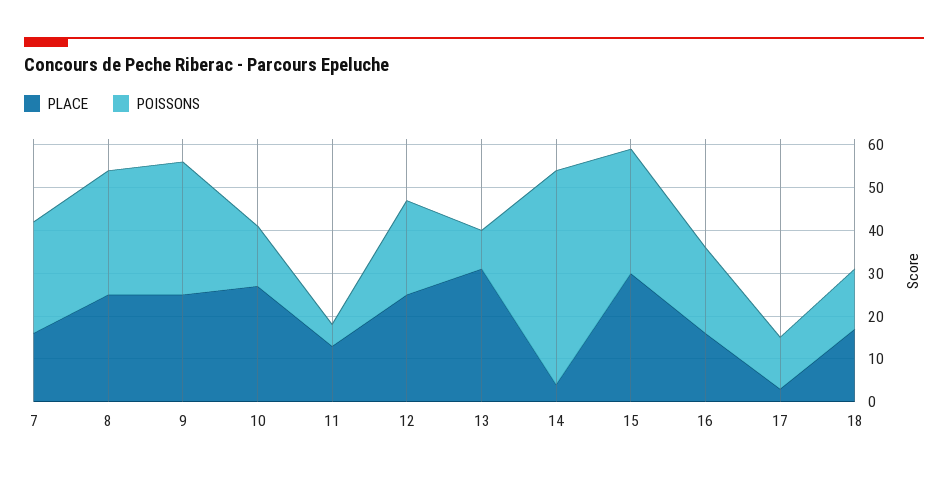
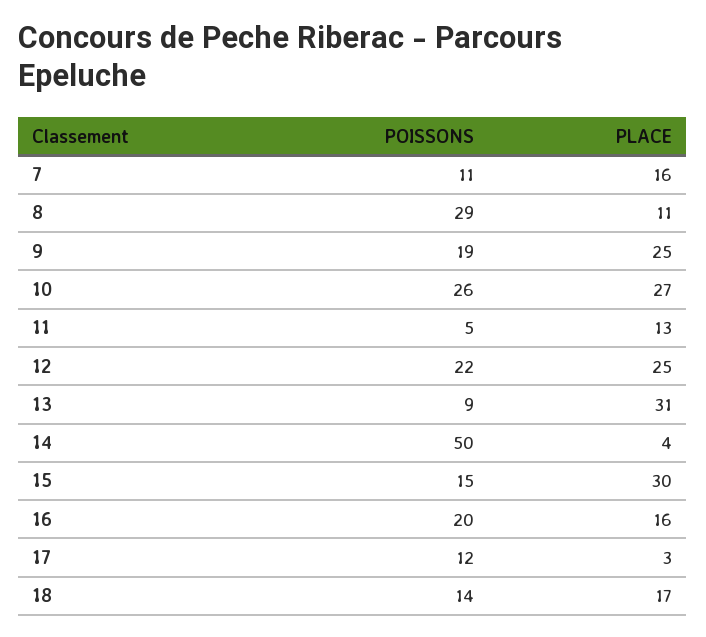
POISSONS, 7: 25 -> 11
PLACE, 8: 25 -> 11
POISSONS, 9: 30 -> 19
POISSONS, 10: 15 -> 26
POISSONS, 15: 30 -> 15

